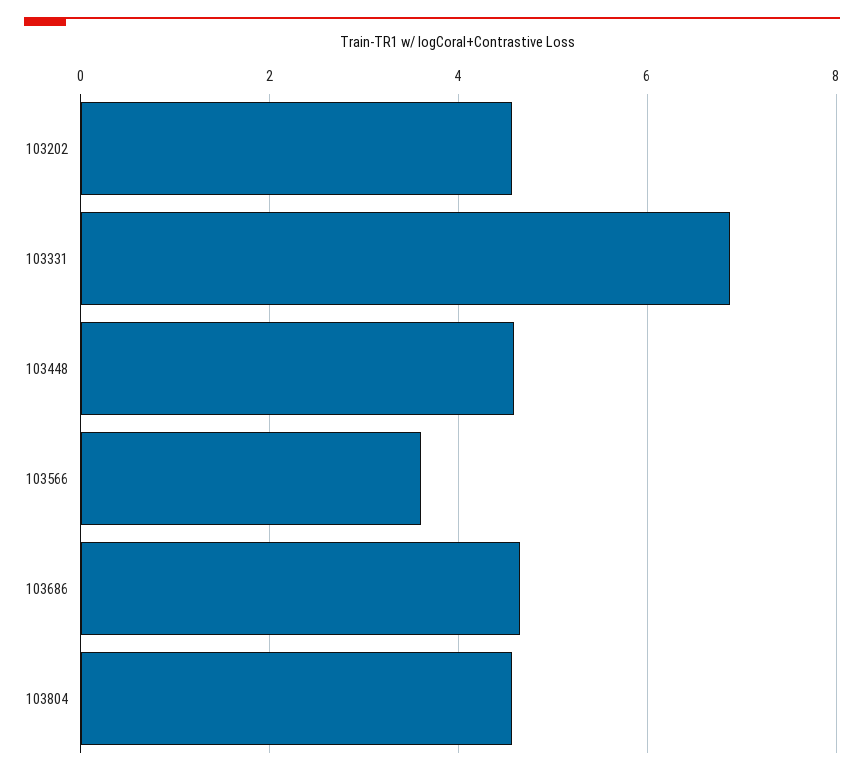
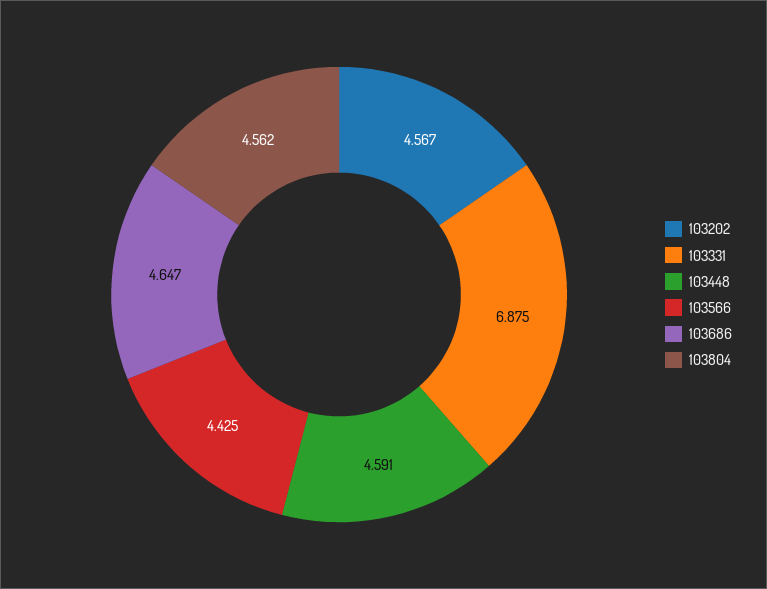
103566: 3.6 -> 4.425

